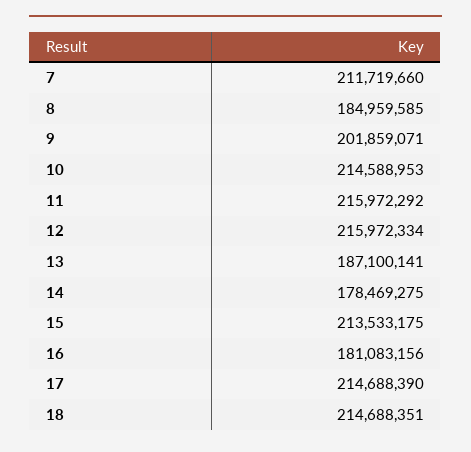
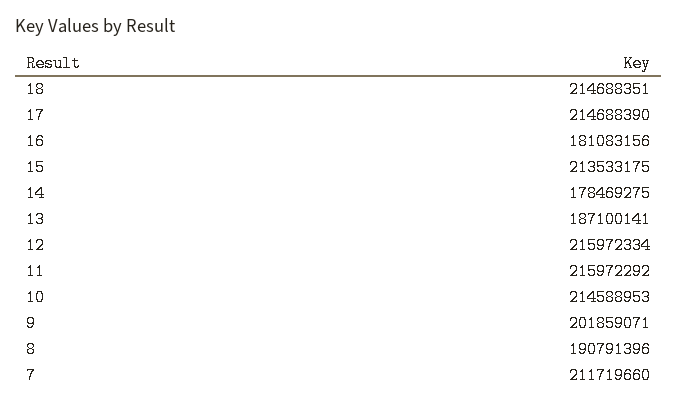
8: 184959585 -> 190791396

